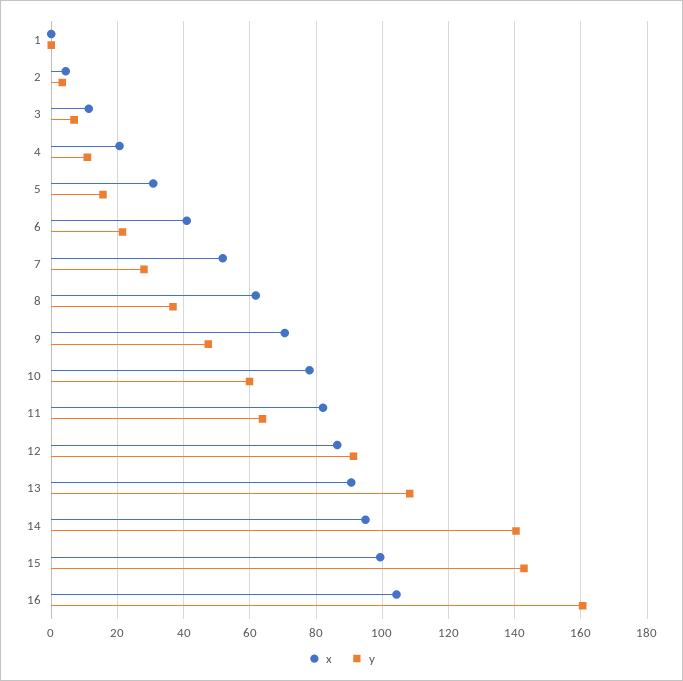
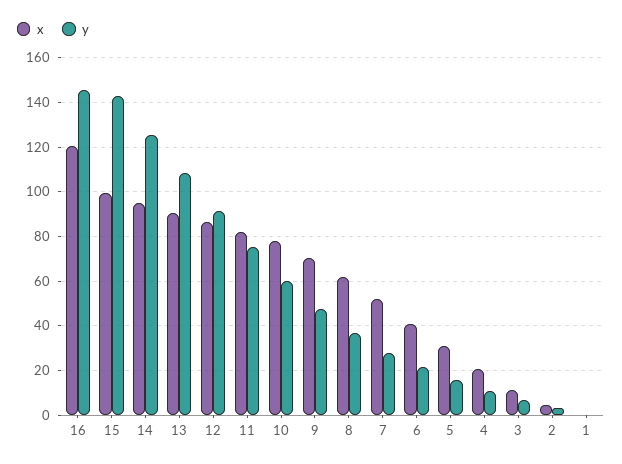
y, 11: 64 -> 75
y, 14: 140 -> 125
x, 16: 104 -> 120
y, 16: 160 -> 145

